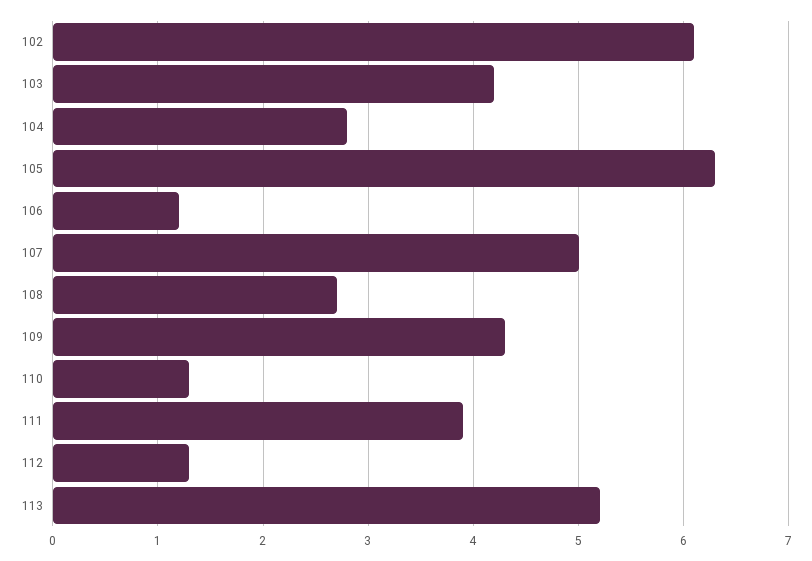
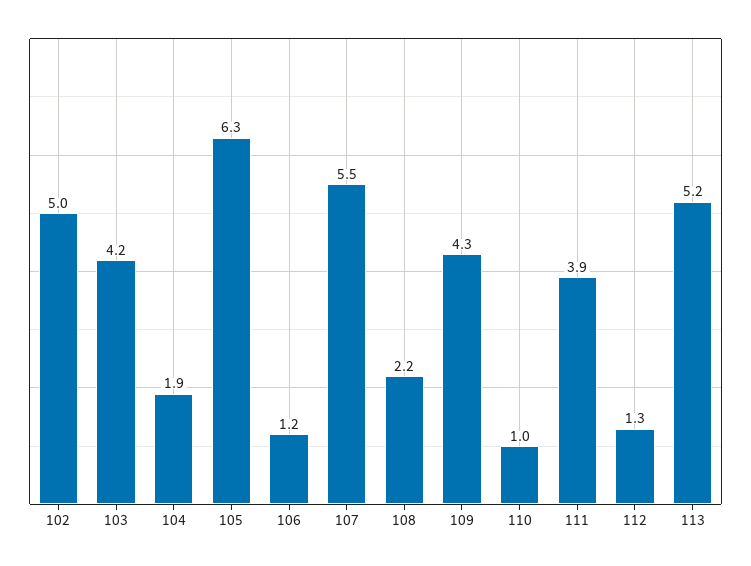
102: 6.1 -> 5
104: 2.8 -> 1.9
107: 5 -> 5.5
108: 2.7 -> 2.2
110: 1.3 -> 1

